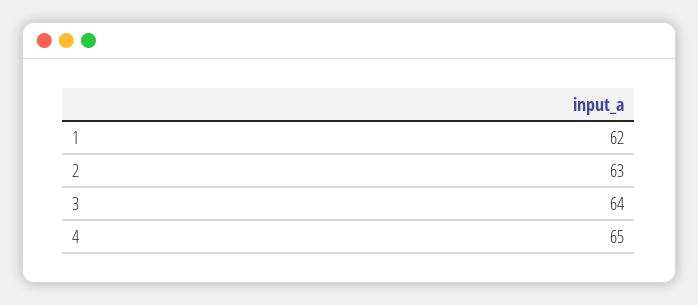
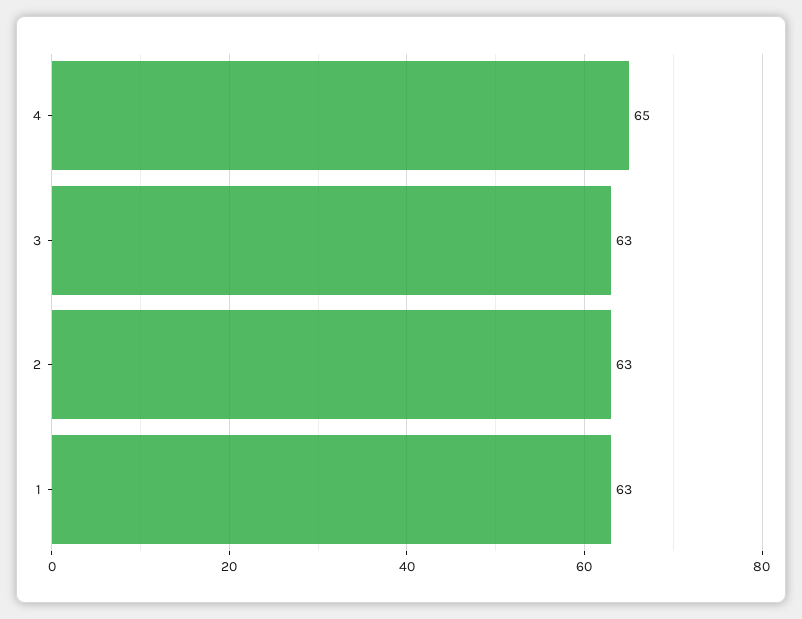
1: 62 -> 63
3: 64 -> 63

